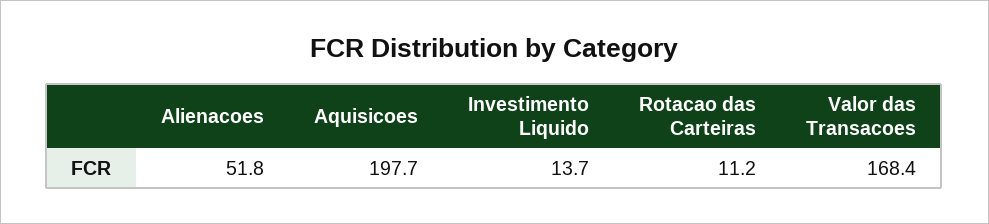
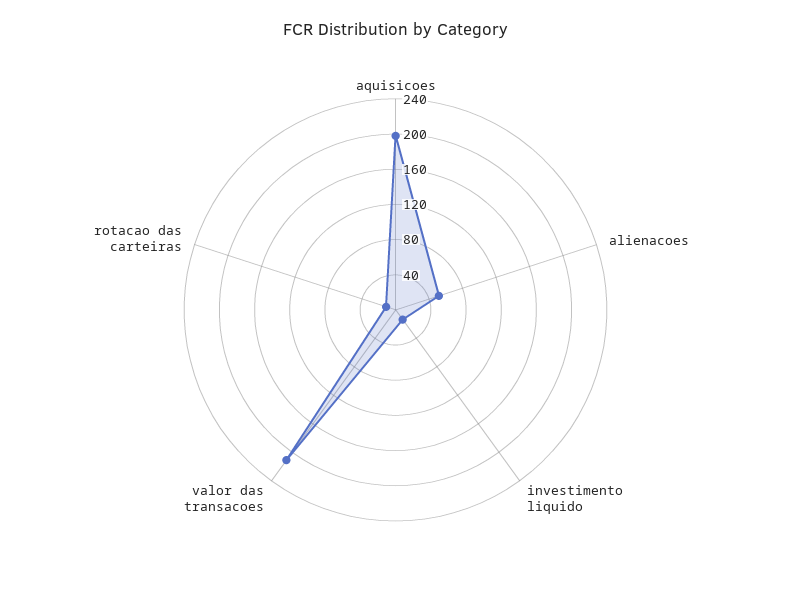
Valor das Transacoes: 168.4 -> 210

